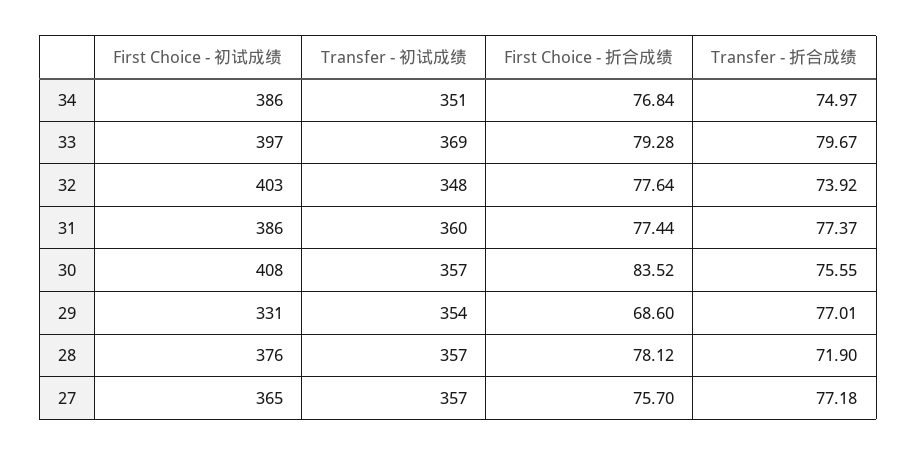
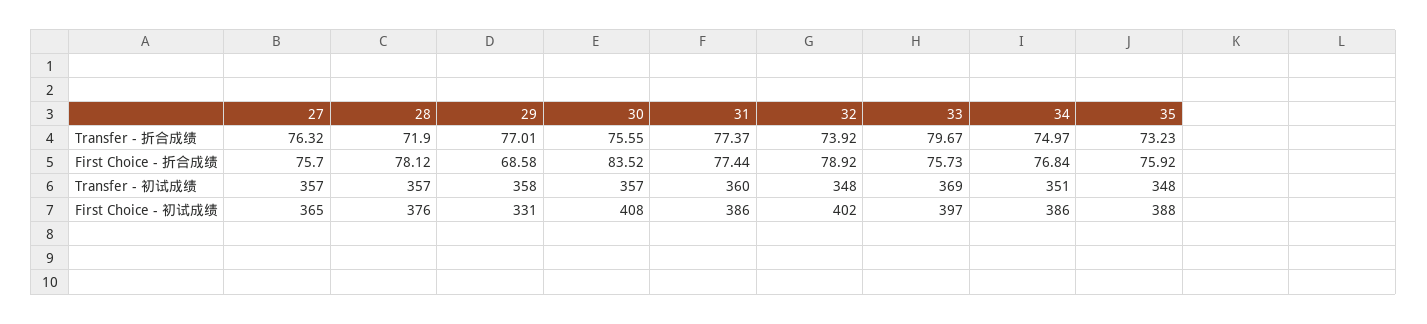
First Choice - 折合成绩, 33: 79.28 -> 75.73
First Choice - 初试成绩, 32: 403 -> 402
First Choice - 折合成绩, 32: 77.64 -> 78.92
Transfer - 初试成绩, 29: 354 -> 358
First Choice - 折合成绩, 29: 68.6 -> 68.58
Transfer - 折合成绩, 27: 77.18 -> 76.32
Transfer - 折合成绩, 35: none -> 73.23
First Choice - 折合成绩, 35: none -> 75.92
Transfer - 初试成绩, 35: none -> 348
First Choice - 初试成绩, 35: none -> 388

